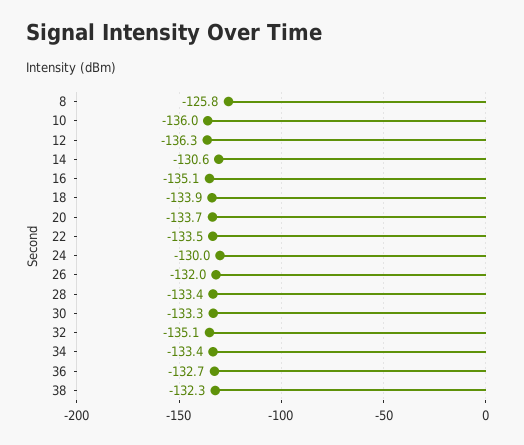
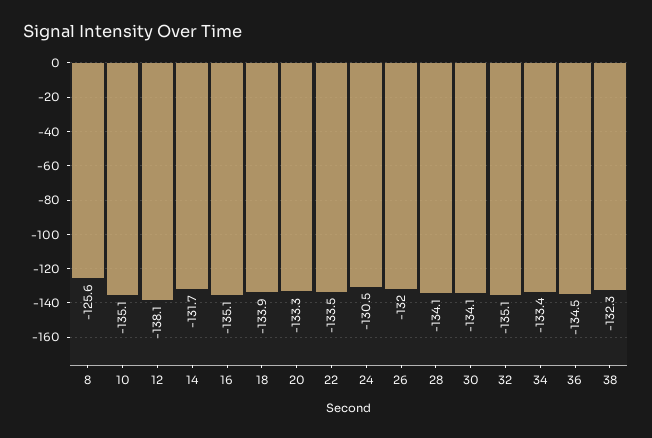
8: -125.8 -> -125.6
10: -136 -> -135.1
12: -136.3 -> -138.1
14: -130.6 -> -131.7
20: -133.7 -> -133.3
24: -130 -> -130.5
28: -133.4 -> -134.1
30: -133.3 -> -134.1
36: -132.7 -> -134.5

